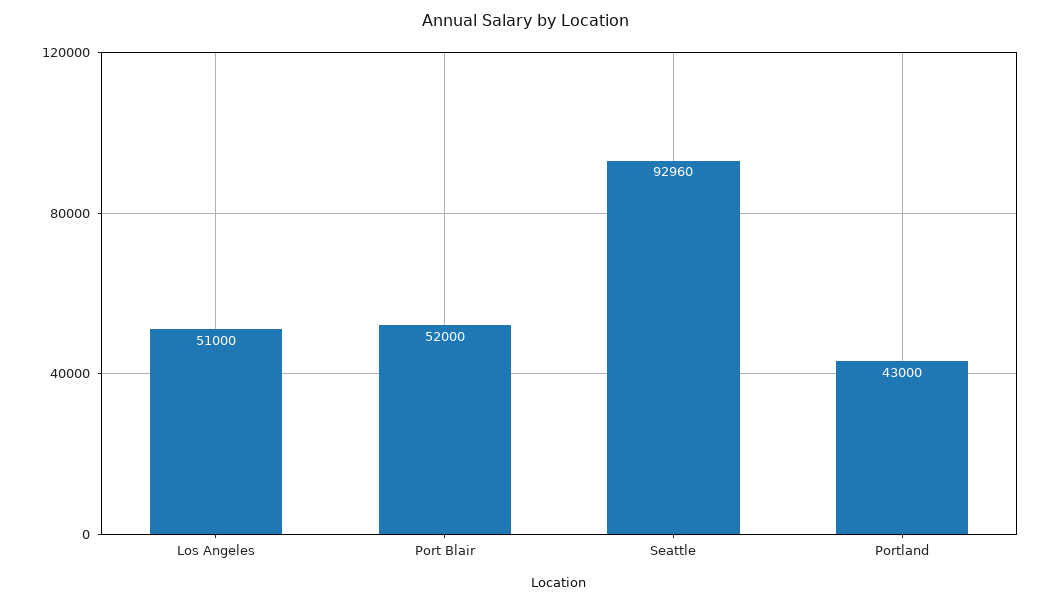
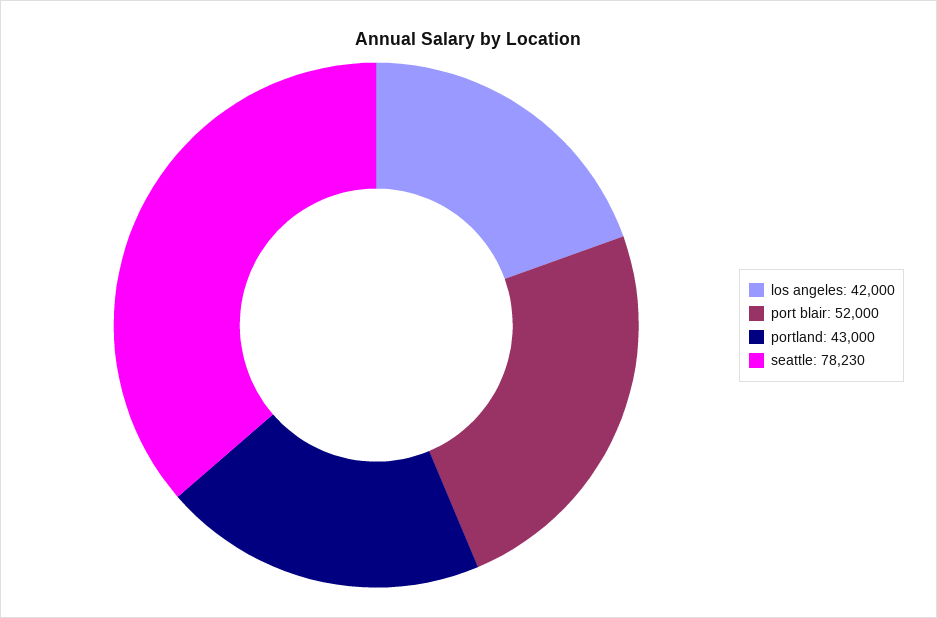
Los Angeles: 51000 -> 42000
Seattle: 92960 -> 78230

